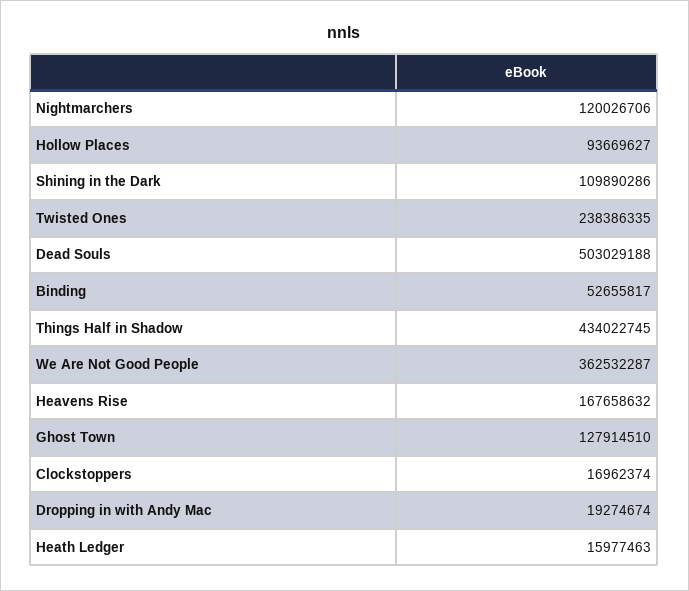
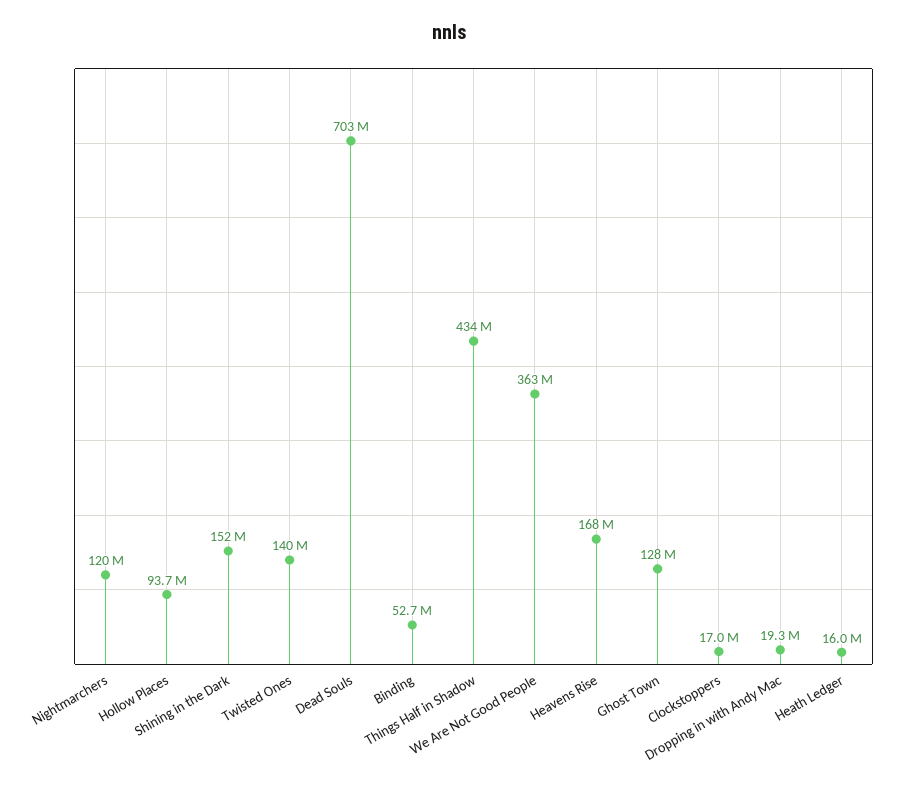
Shining in the Dark: 109890286 -> 152000000
Twisted Ones: 238386335 -> 140000000
Dead Souls: 503029188 -> 703000000

